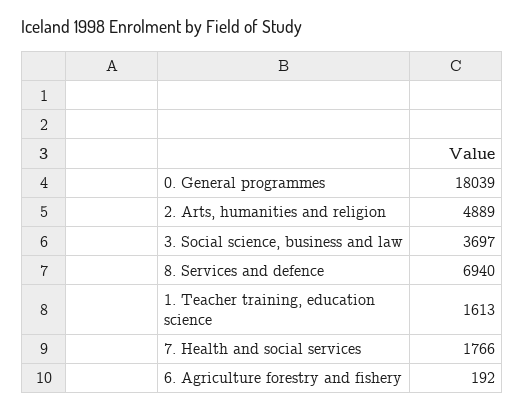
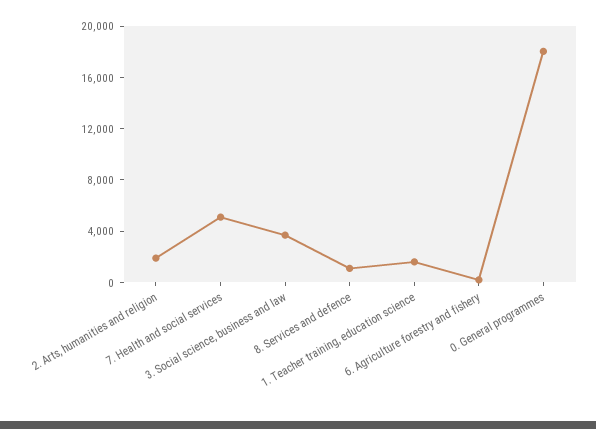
2. Arts, humanities and religion: 4889 -> 2000
8. Services and defence: 6940 -> 1000
7. Health and social services: 1766 -> 5000

